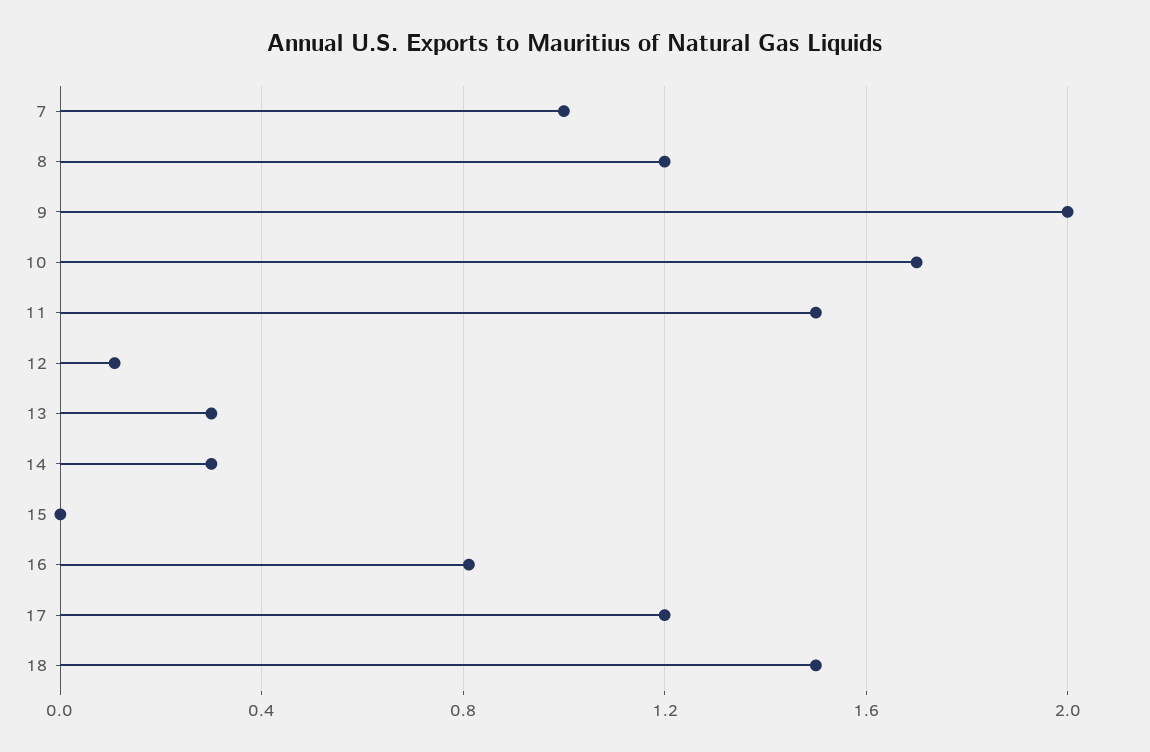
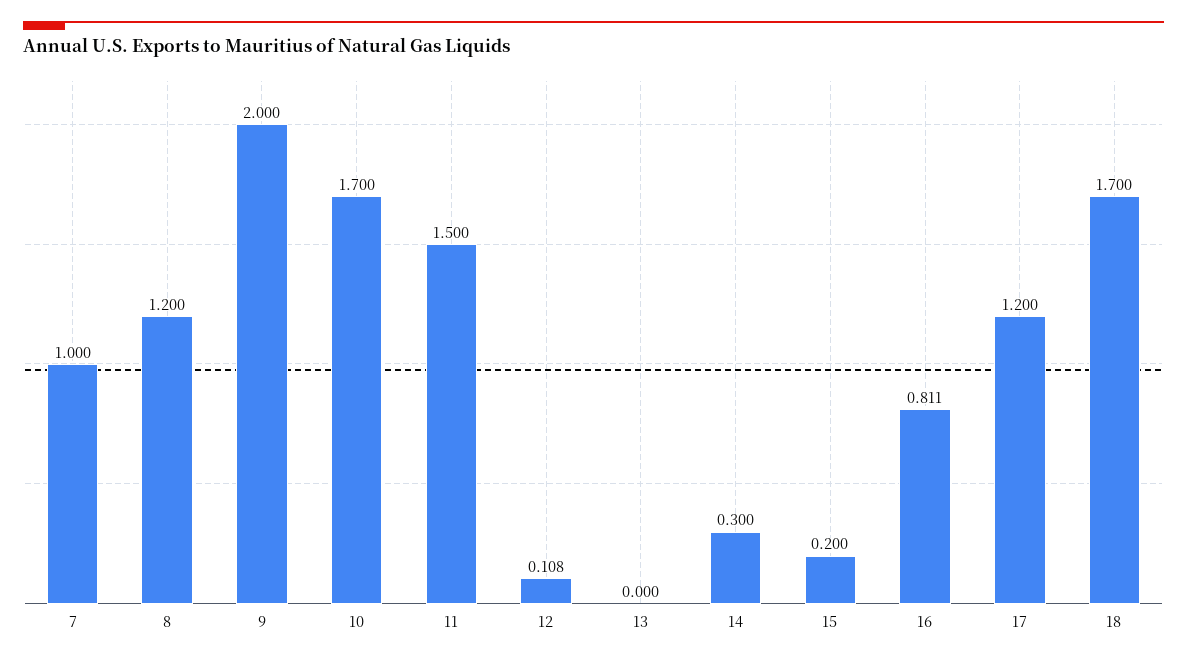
13: 0.3 -> 0
15: 0 -> 0.2
18: 1.5 -> 1.7

